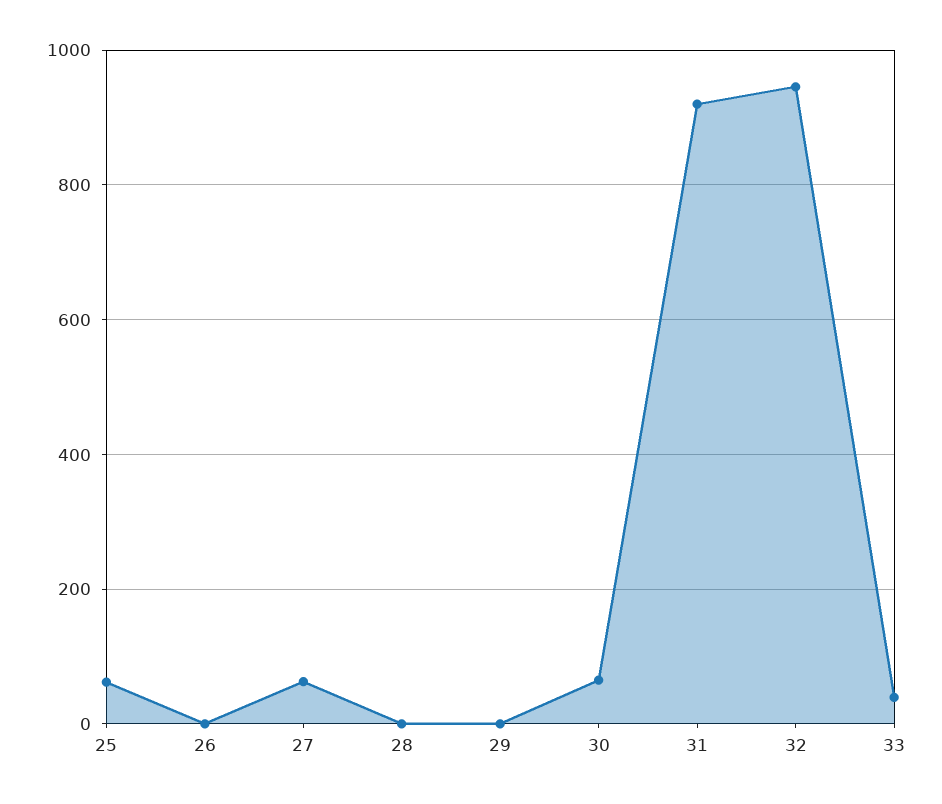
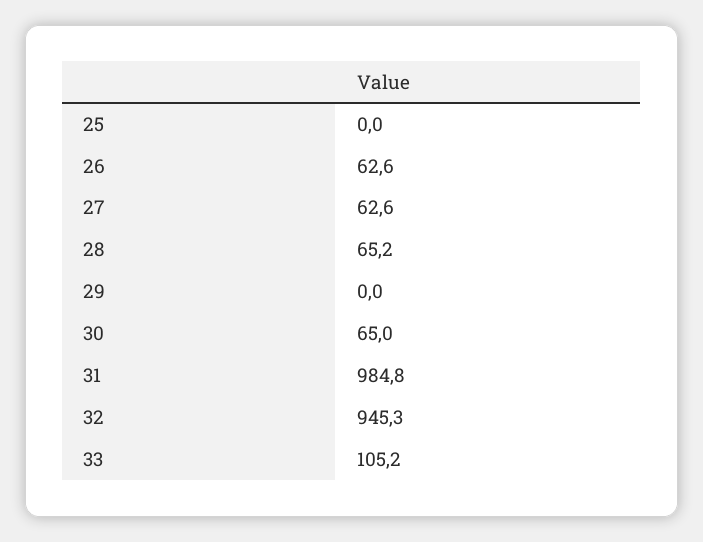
25: 60 -> 0
26: 0 -> 62.6
28: 0 -> 65.2
31: 920 -> 984.8
33: 40 -> 105.2

